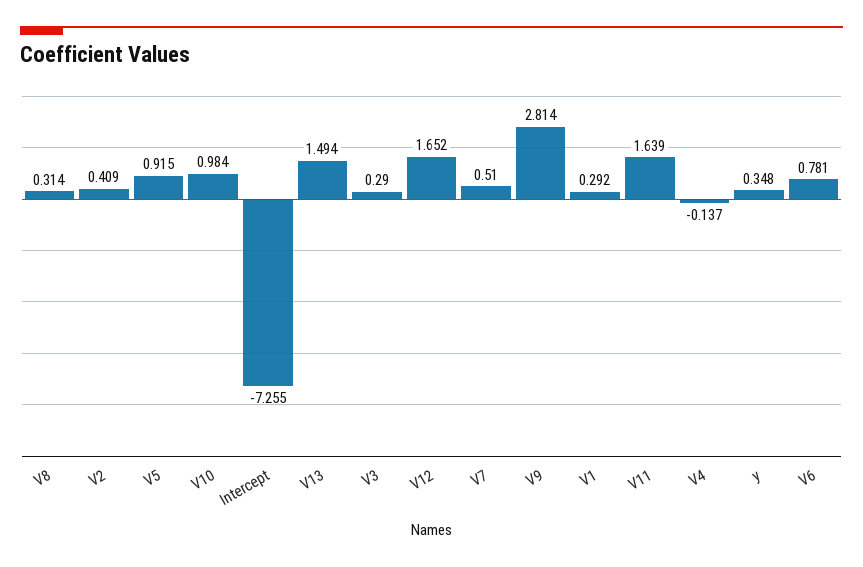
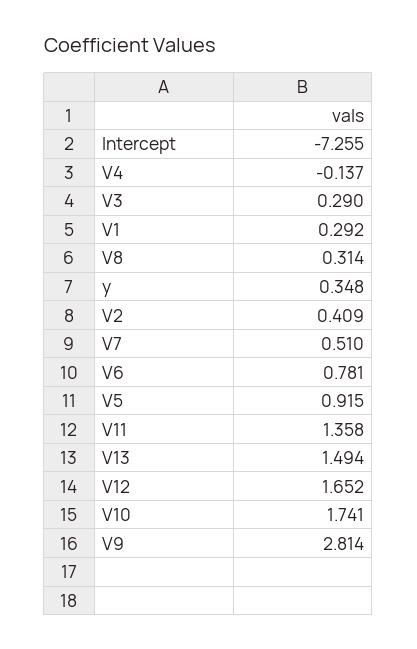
V10: 0.984 -> 1.741
V11: 1.639 -> 1.358

